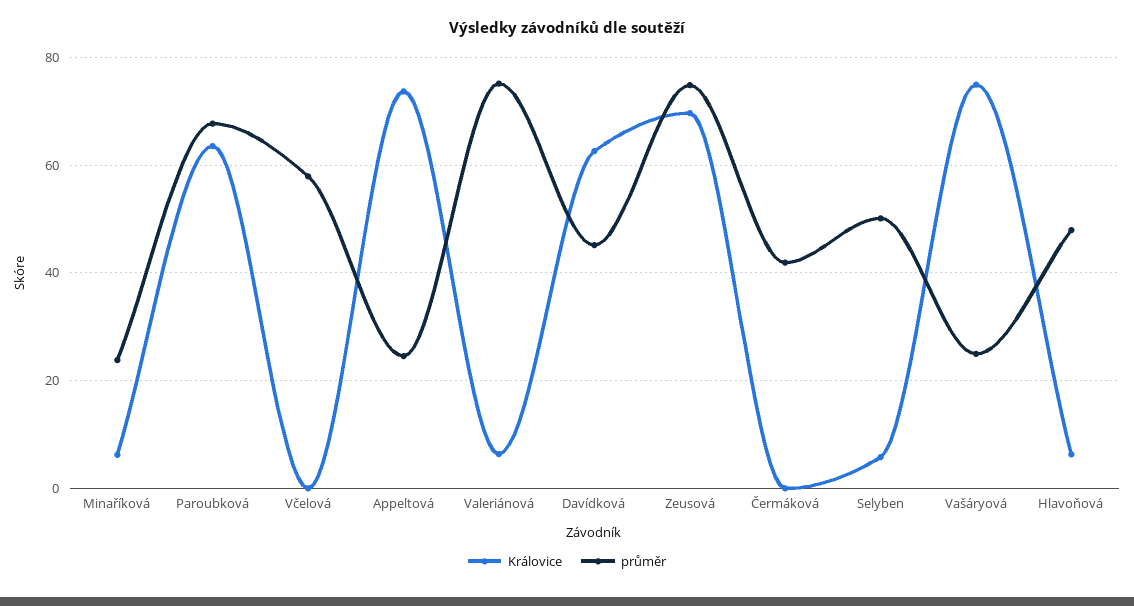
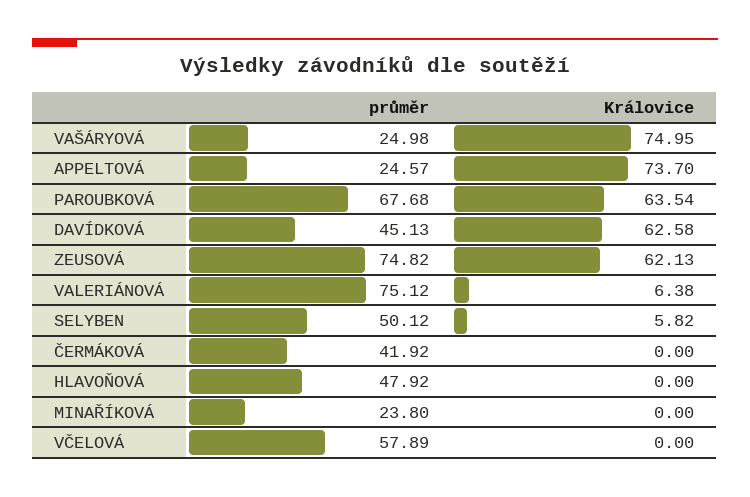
Královice, Minaříková: 6 -> 0
Královice, Zeusová: 70 -> 62.13
Královice, Hlavoňová: 6 -> 0

